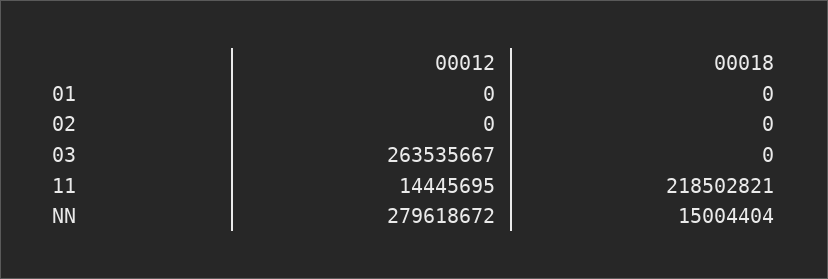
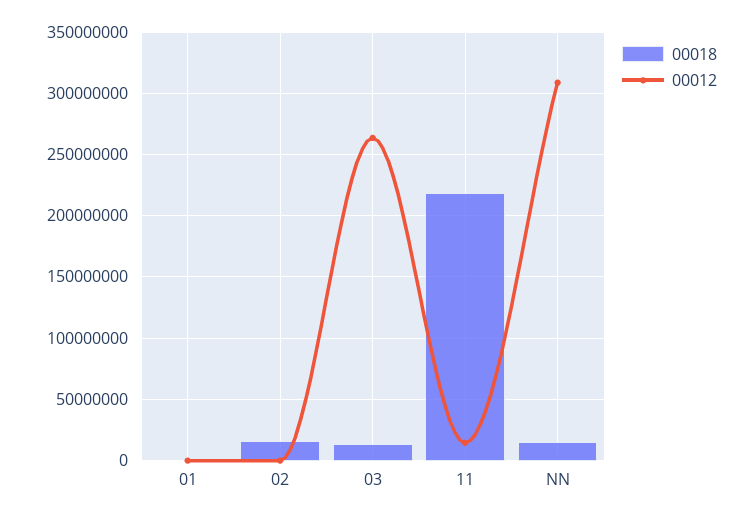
00018, 02: 0 -> 15000000
00018, 03: 0 -> 15000000
00012, NN: 279618672 -> 310000000

